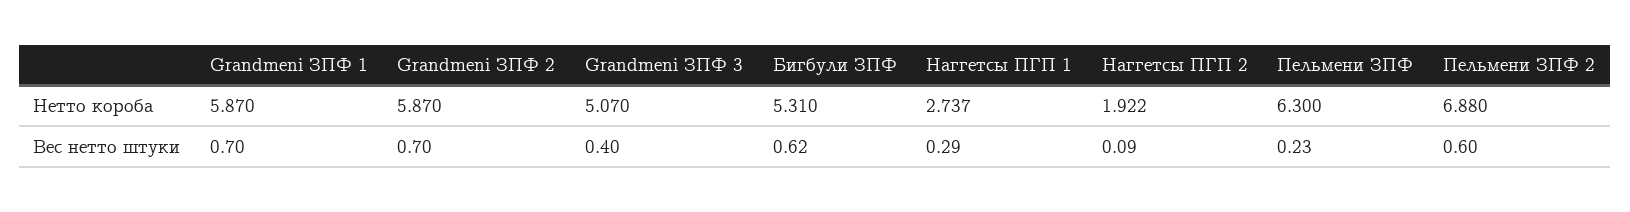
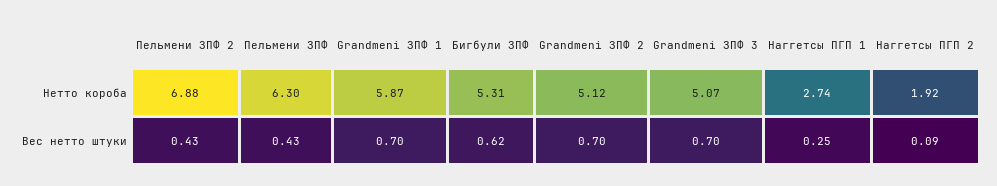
Grandmeni ЗПФ 2, Нетто короба: 5.87 -> 5.12
Grandmeni ЗПФ 3, Вес нетто штуки: 0.4 -> 0.7
Наггетсы ПГП 1, Вес нетто штуки: 0.29 -> 0.25
Пельмени ЗПФ, Вес нетто штуки: 0.23 -> 0.43
Пельмени ЗПФ 2, Вес нетто штуки: 0.6 -> 0.43

